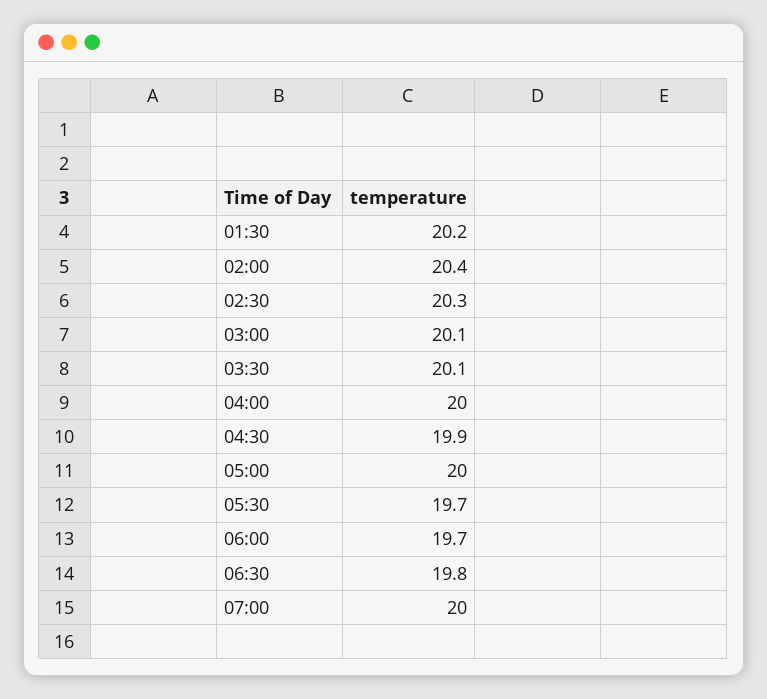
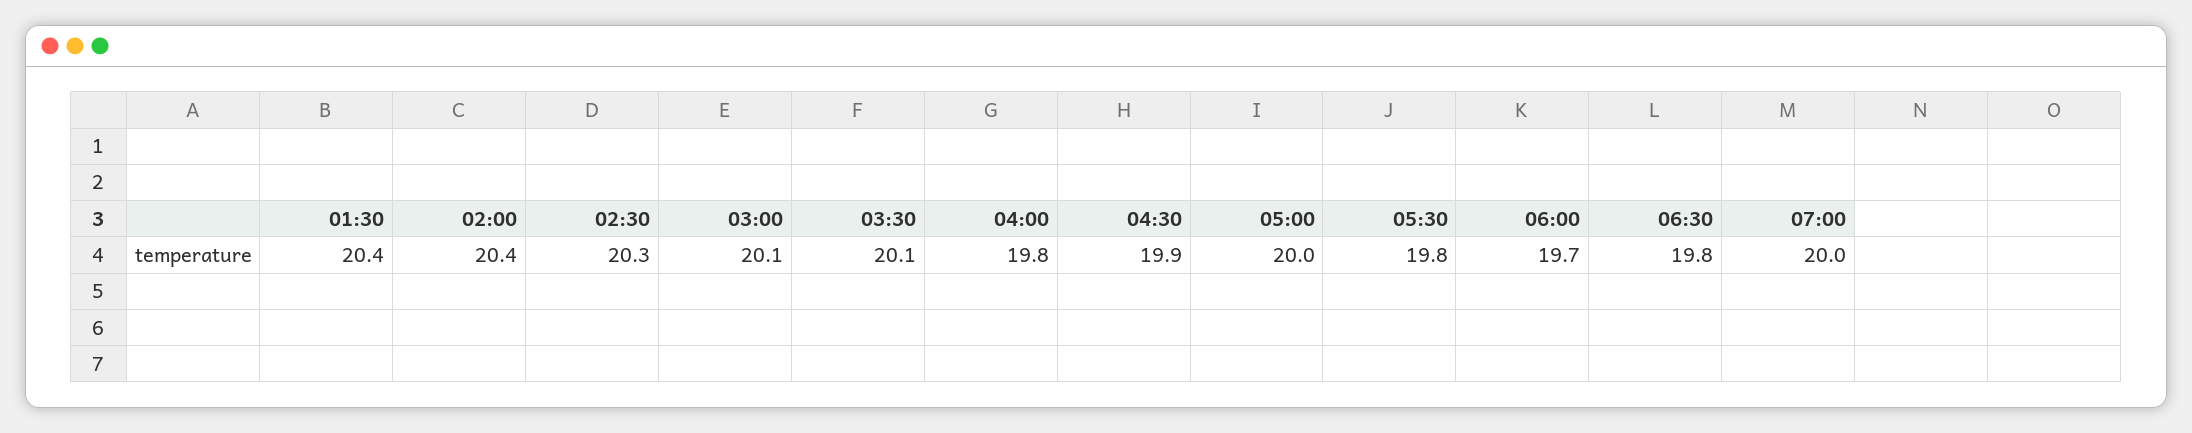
01:30: 20.2 -> 20.4
04:00: 20 -> 19.8
05:30: 19.7 -> 19.8

